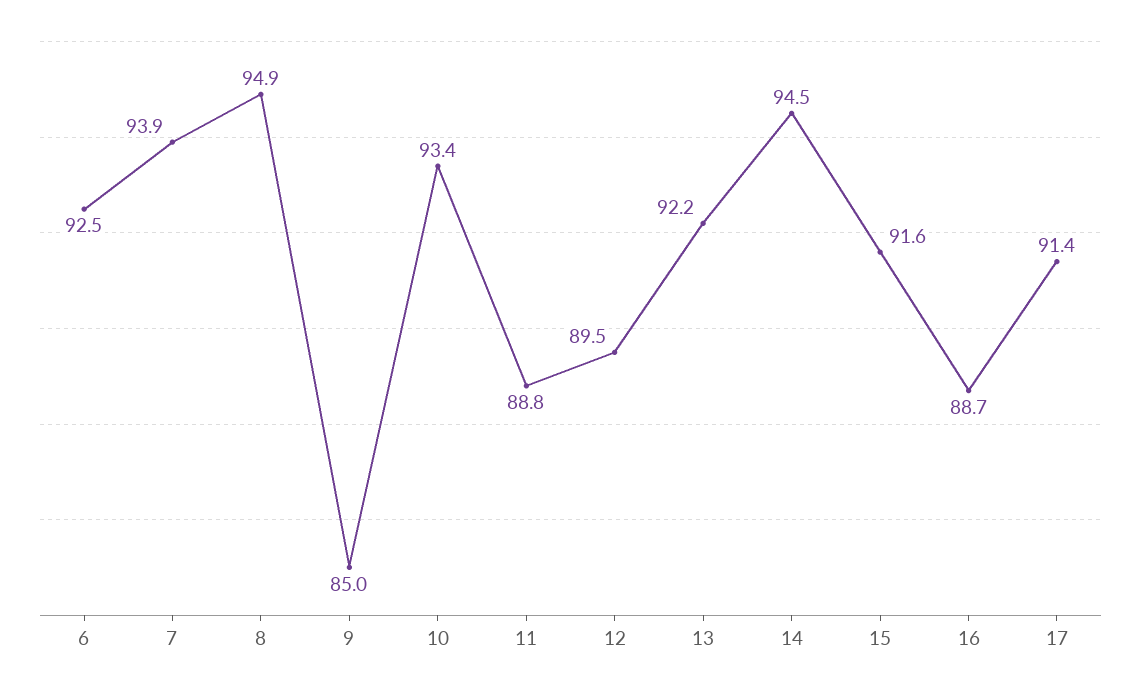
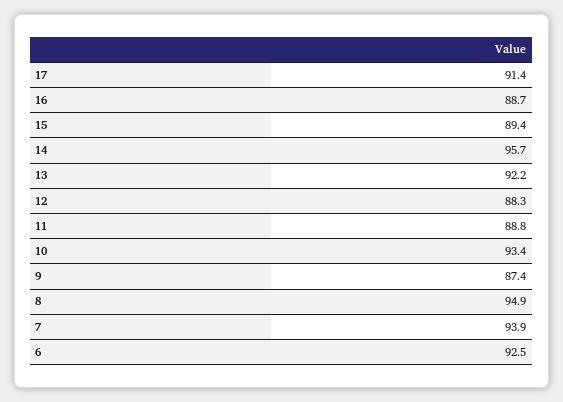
9: 85 -> 87.4
12: 89.5 -> 88.3
14: 94.5 -> 95.7
15: 91.6 -> 89.4

